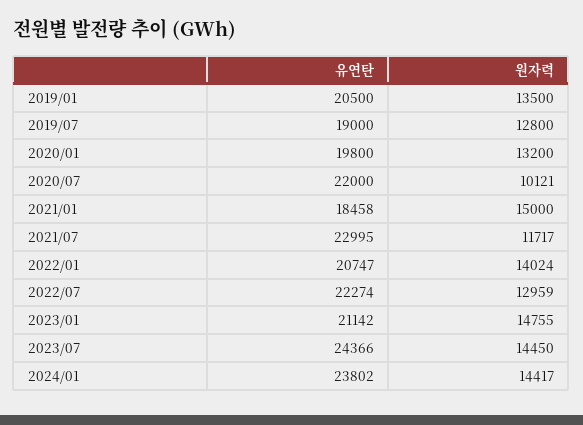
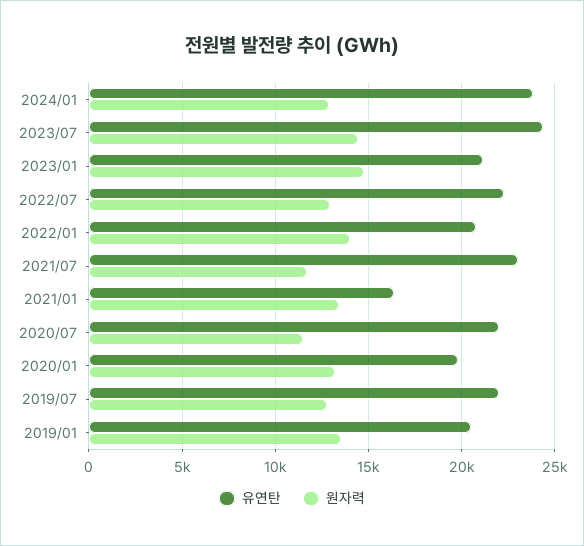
유연탄, 2019/07: 19000 -> 22000
원자력, 2020/07: 10121 -> 11500
유연탄, 2021/01: 18458 -> 16500
원자력, 2021/01: 15000 -> 13500
원자력, 2024/01: 14417 -> 13000

